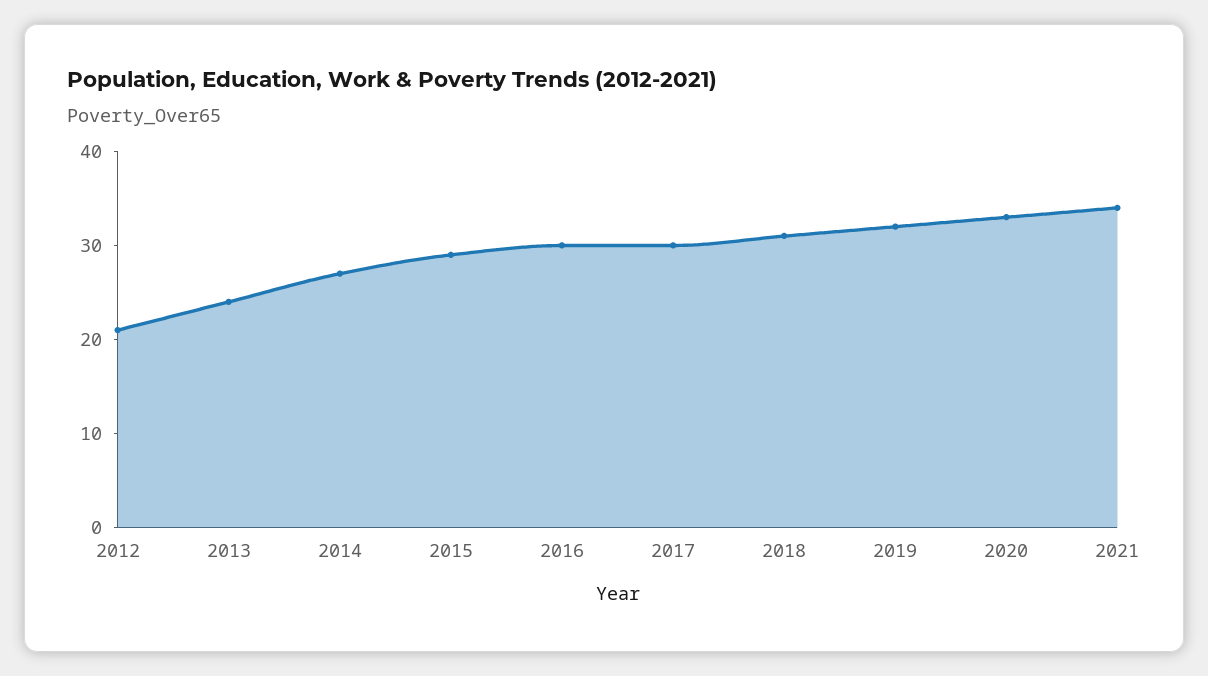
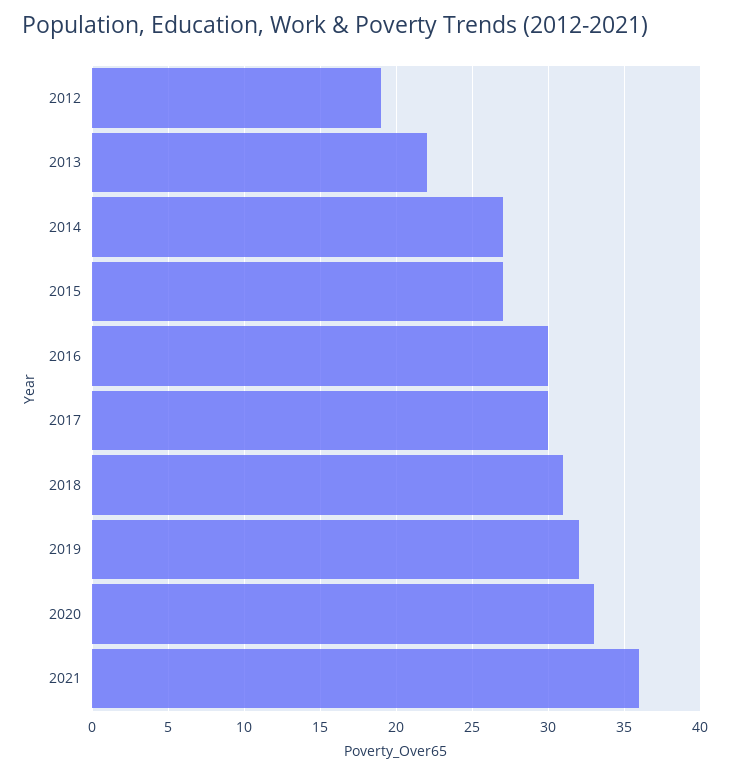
2012: 21 -> 19
2013: 24 -> 22
2015: 29 -> 27
2021: 34 -> 36

